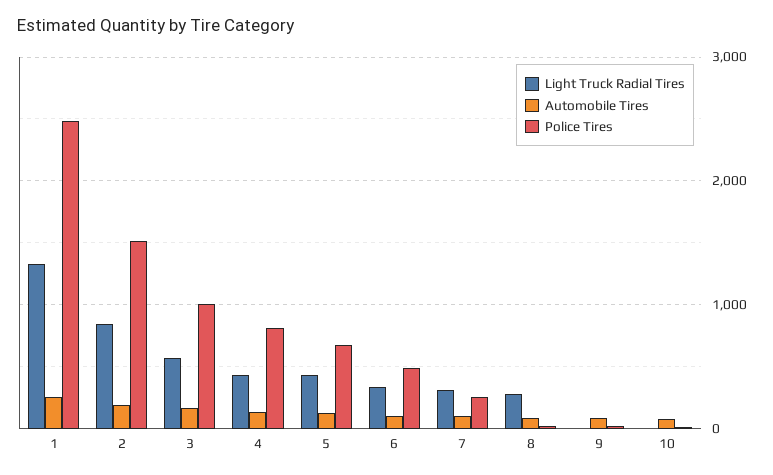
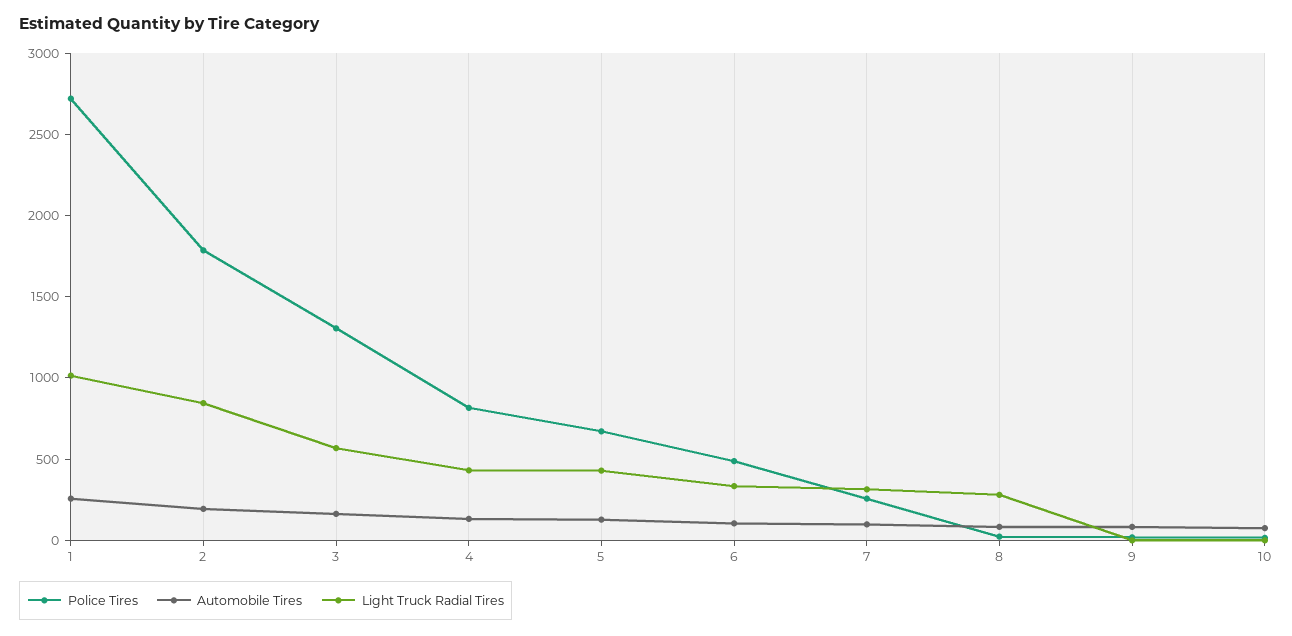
Light Truck Radial Tires, 1: 1300 -> 1000
Police Tires, 1: 2500 -> 2700
Police Tires, 2: 1500 -> 1800
Police Tires, 3: 1000 -> 1300

